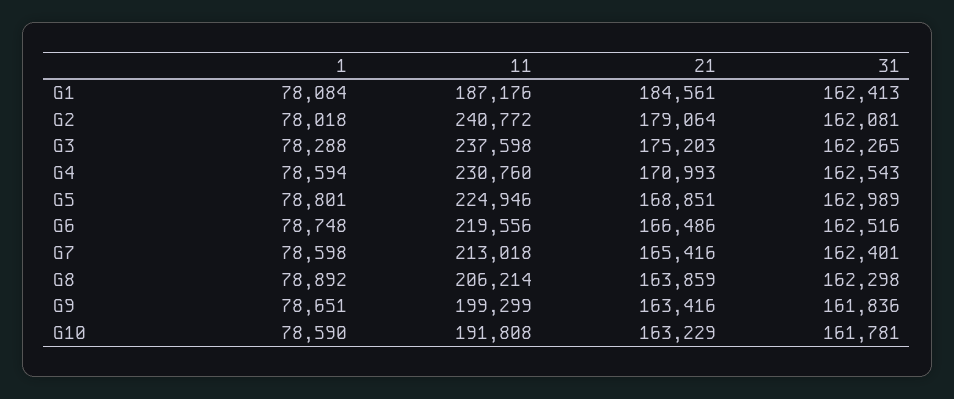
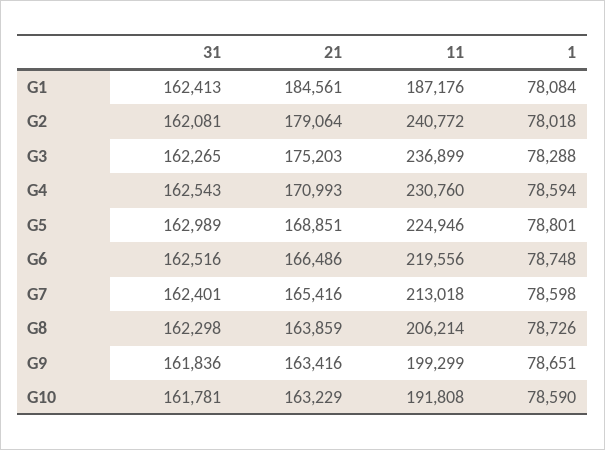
11, G3: 237598 -> 236899
1, G8: 78892 -> 78726

